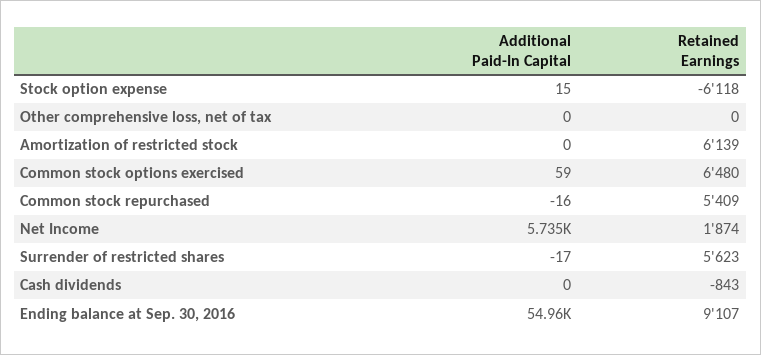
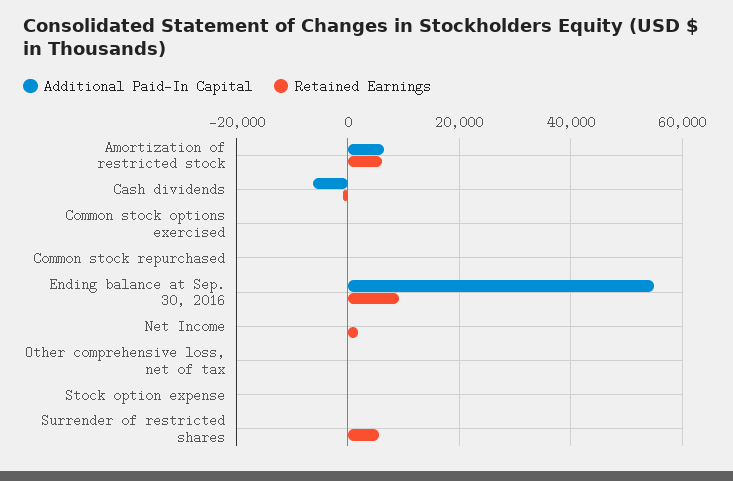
Retained Earnings, Stock option expense: -6118 -> 0
Additional Paid-In Capital, Amortization of restricted stock: 0 -> 6000
Retained Earnings, Common stock options exercised: 6480 -> 0
Retained Earnings, Common stock repurchased: 5409 -> 0
Additional Paid-In Capital, Net Income: 5735 -> 0
Additional Paid-In Capital, Cash dividends: 0 -> -6000

